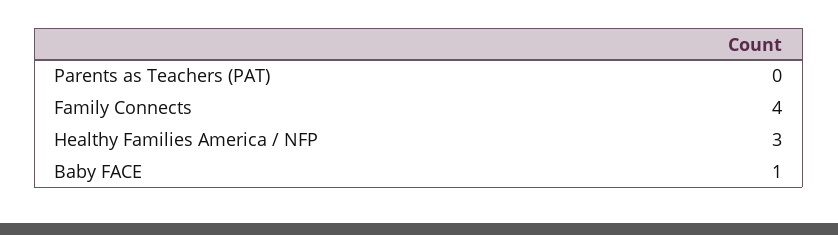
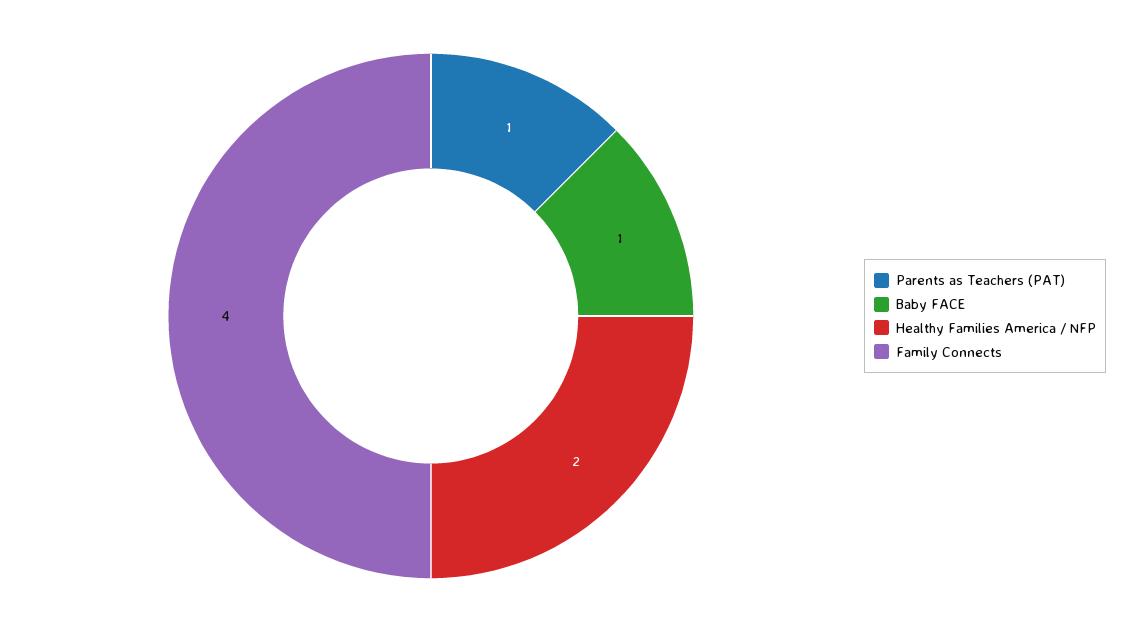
Parents as Teachers (PAT): 0 -> 1
Healthy Families America / NFP: 3 -> 2

